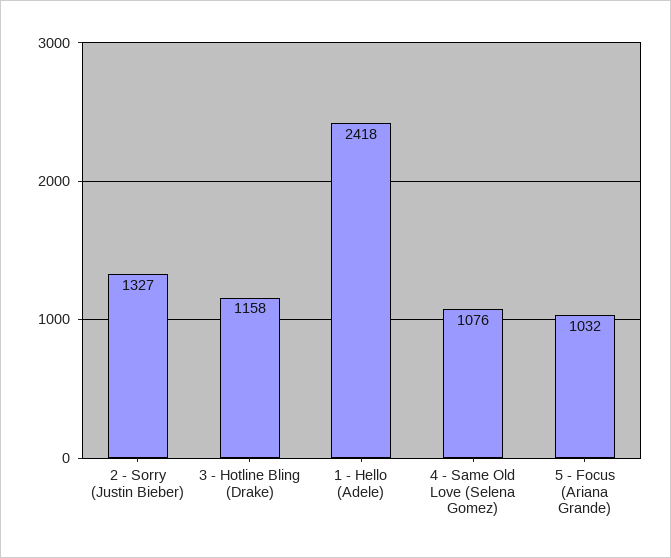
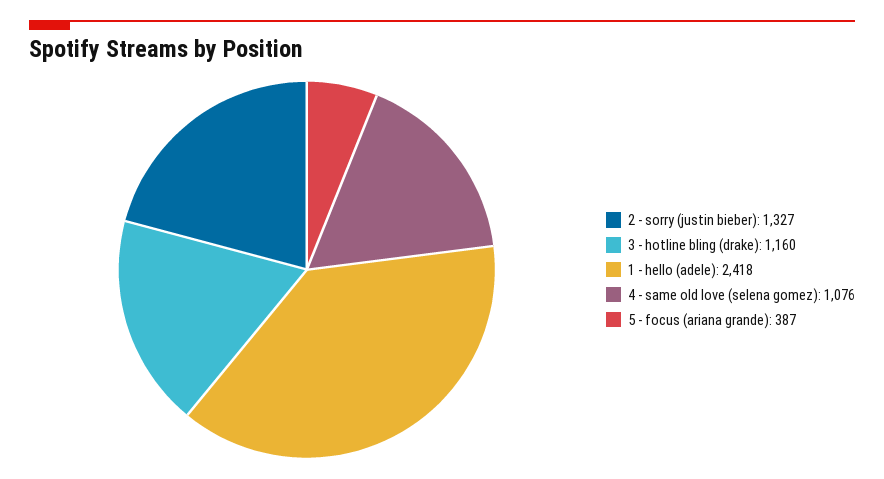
3 - Hotline Bling (Drake): 1158 -> 1160
5 - Focus (Ariana Grande): 1032 -> 387

